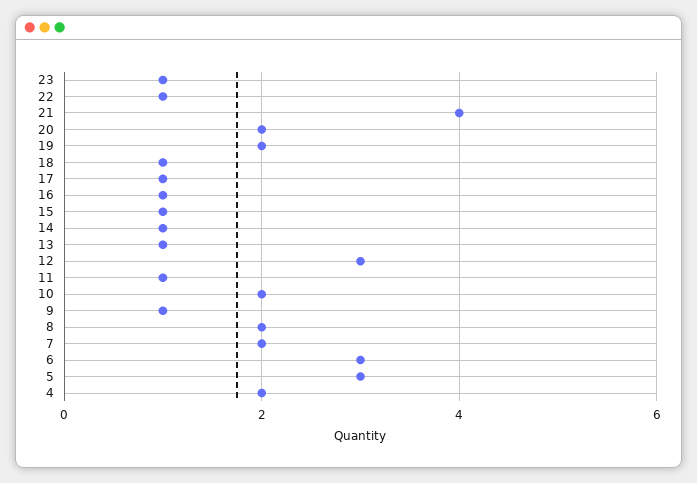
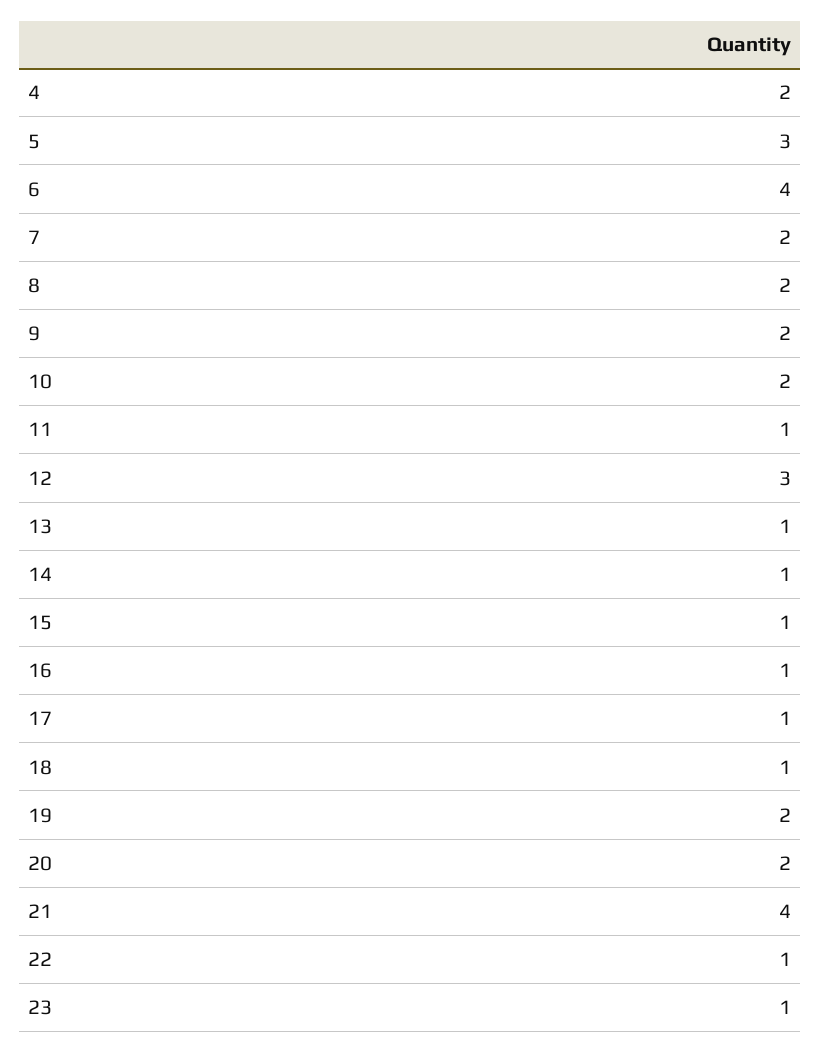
9: 1 -> 2
6: 3 -> 4

